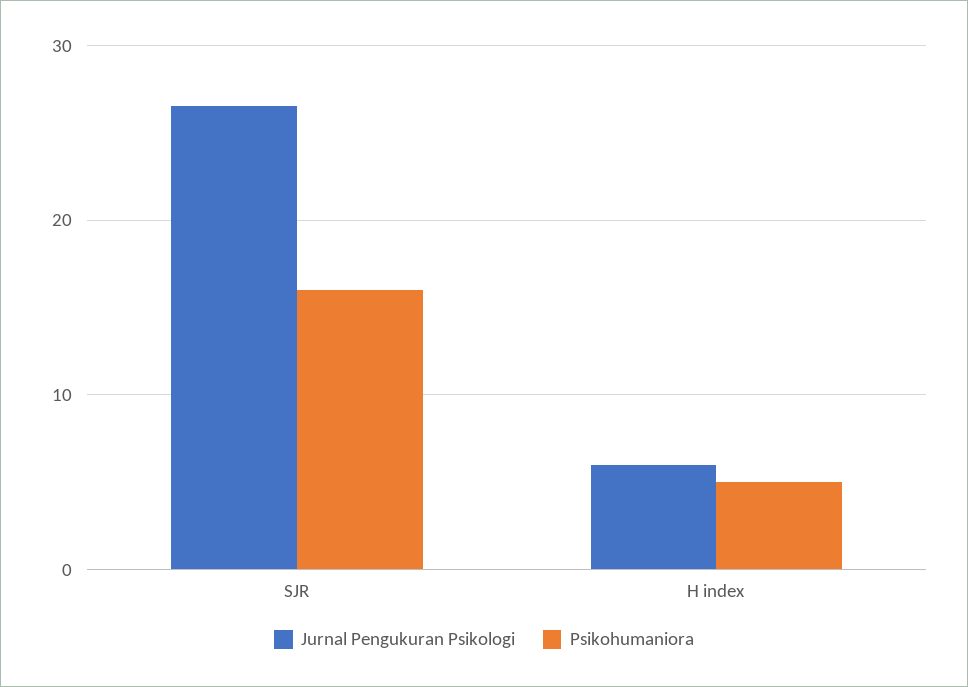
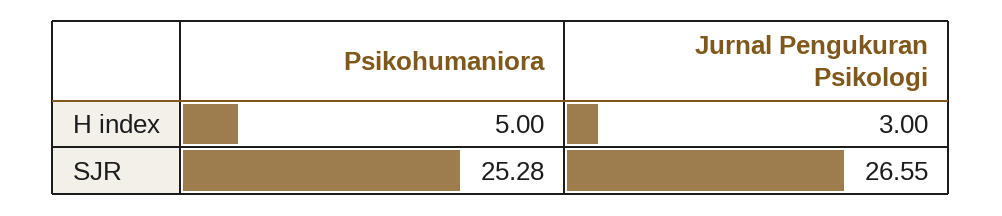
Psikohumaniora, SJR: 16 -> 25.28
Jurnal Pengukuran Psikologi, H index: 6 -> 3

